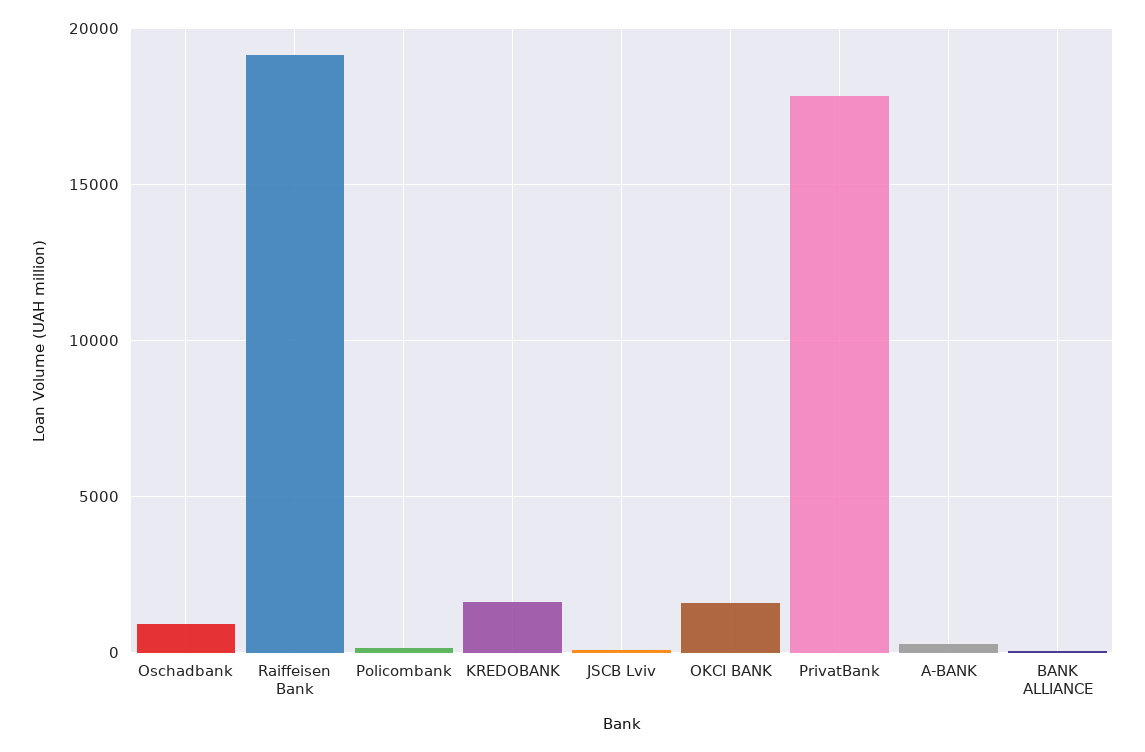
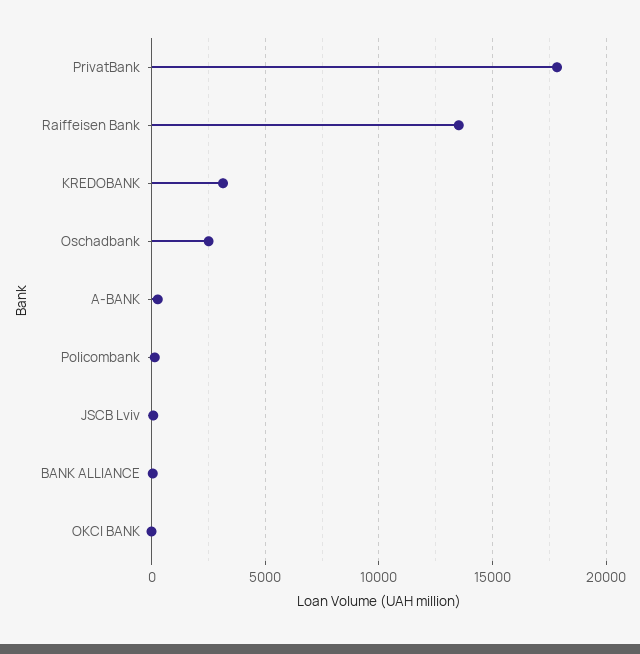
Oschadbank: 1000 -> 2500
Raiffeisen Bank: 19000 -> 13500
KREDOBANK: 1500 -> 3000
OKCI BANK: 1500 -> 0

